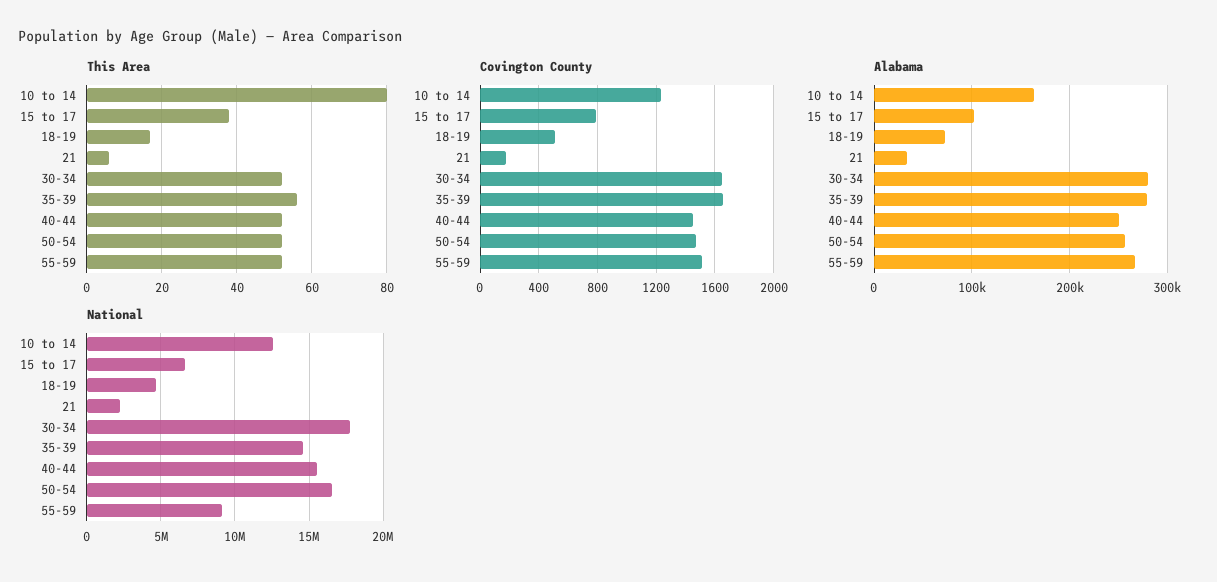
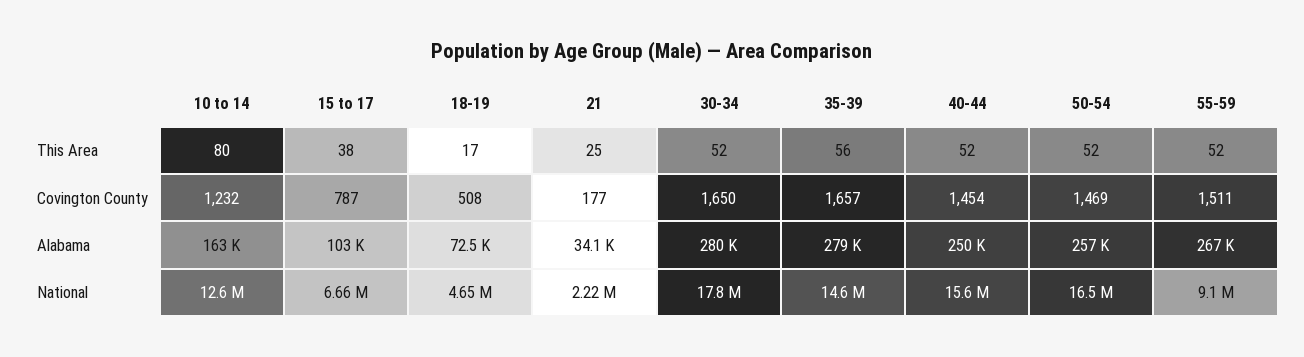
This Area, 21: 5 -> 25

